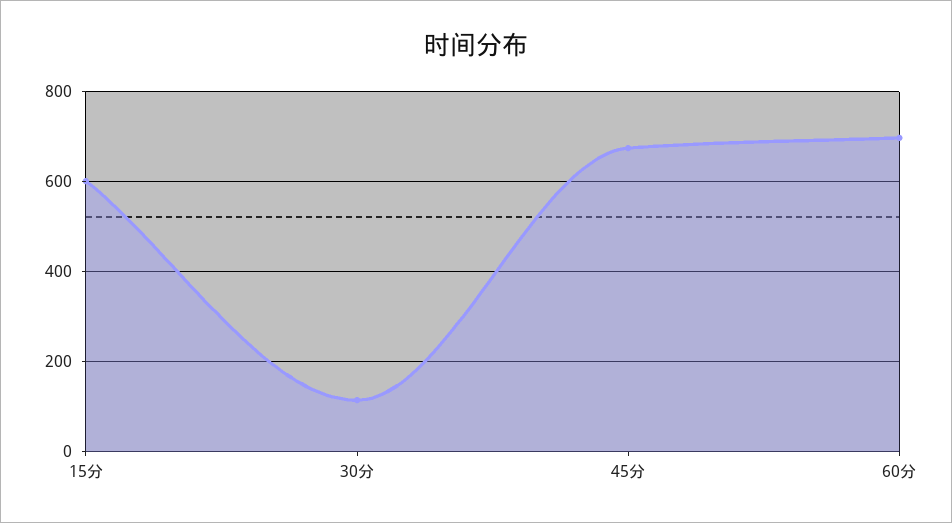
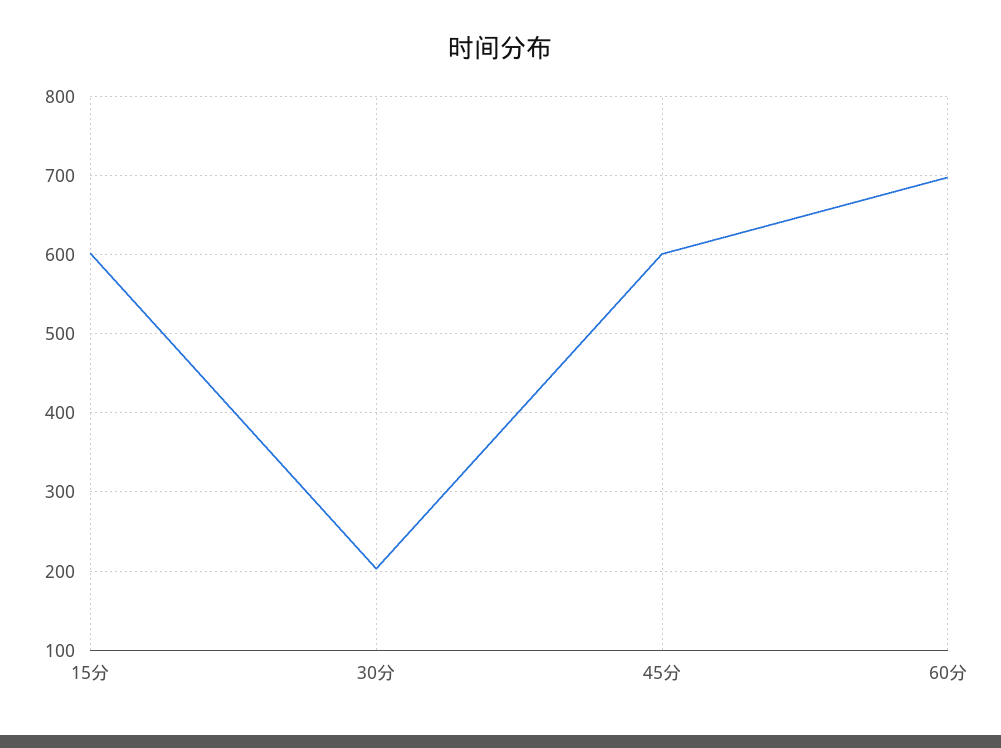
30分: 120 -> 200
45分: 680 -> 600

